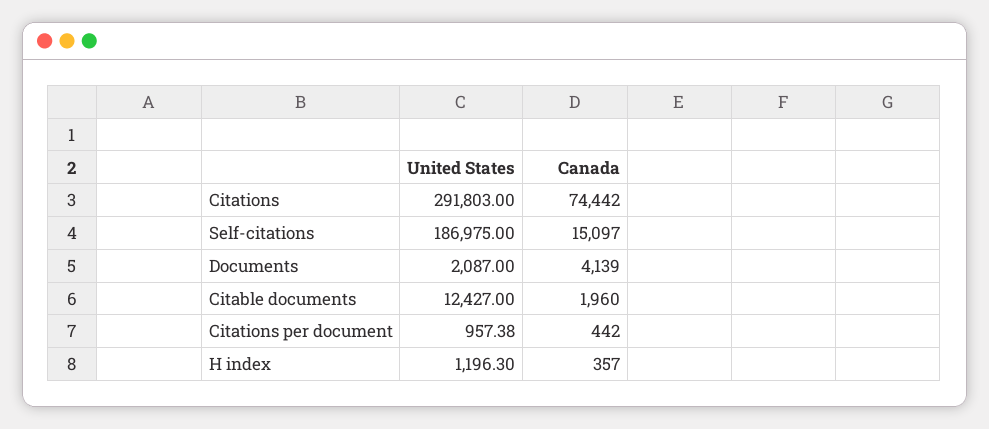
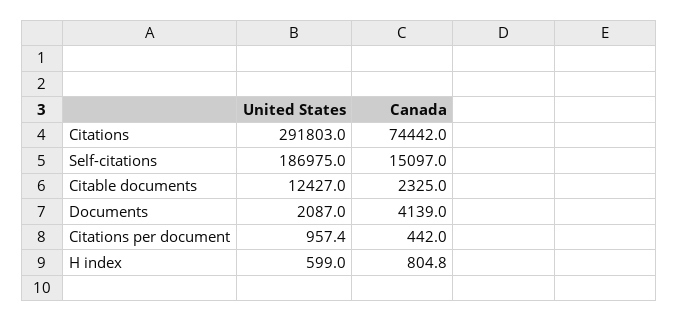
Canada, Citable documents: 1960 -> 2325
United States, H index: 1196.3 -> 599
Canada, H index: 357 -> 804.8

